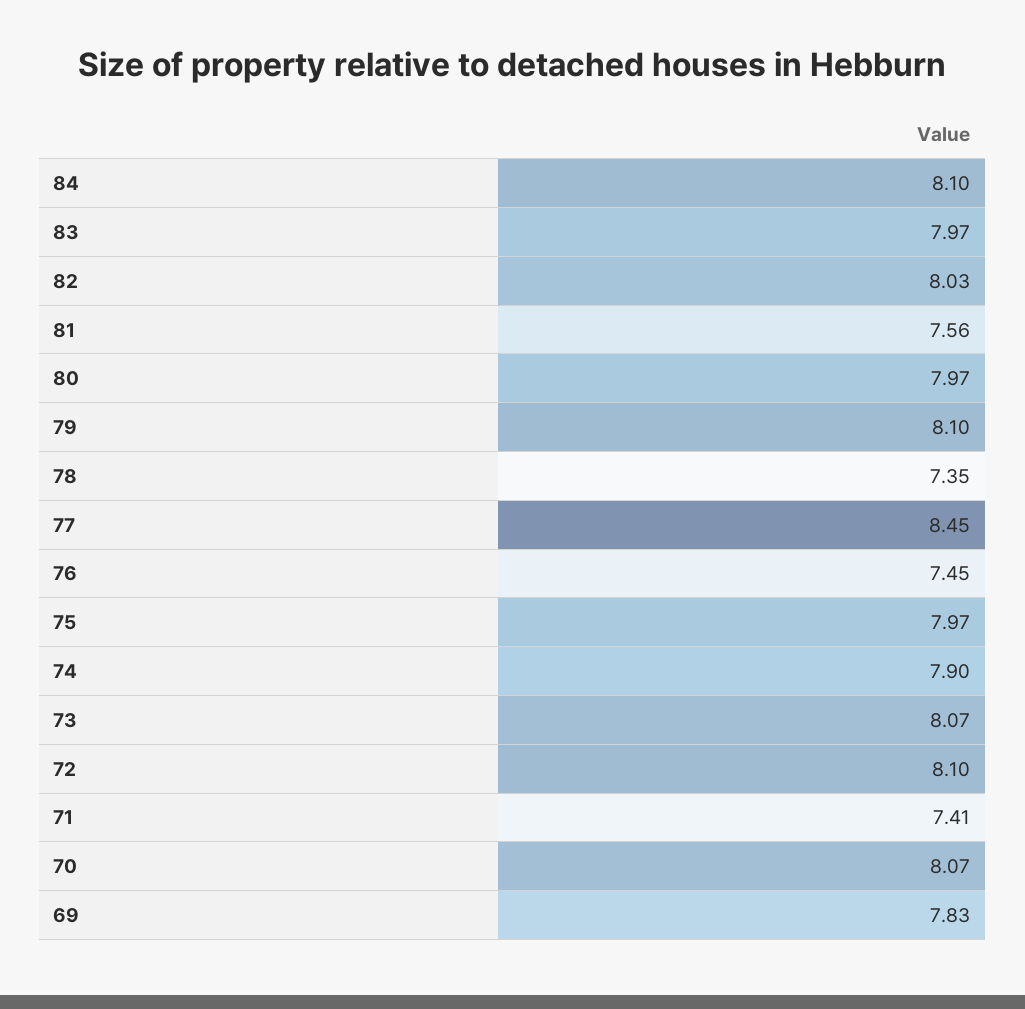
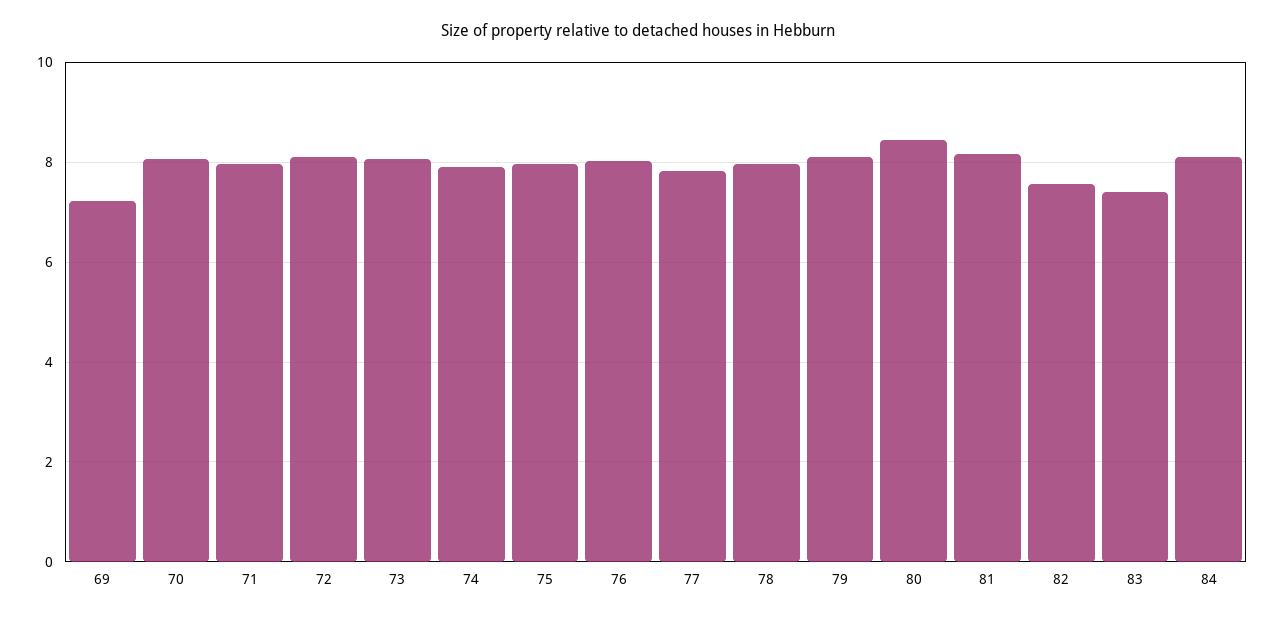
83: 7.97 -> 7.4
82: 8.03 -> 7.6
81: 7.56 -> 8.2
80: 7.97 -> 8.4
78: 7.35 -> 8
77: 8.45 -> 7.8
76: 7.45 -> 8
71: 7.41 -> 8
69: 7.83 -> 7.2

